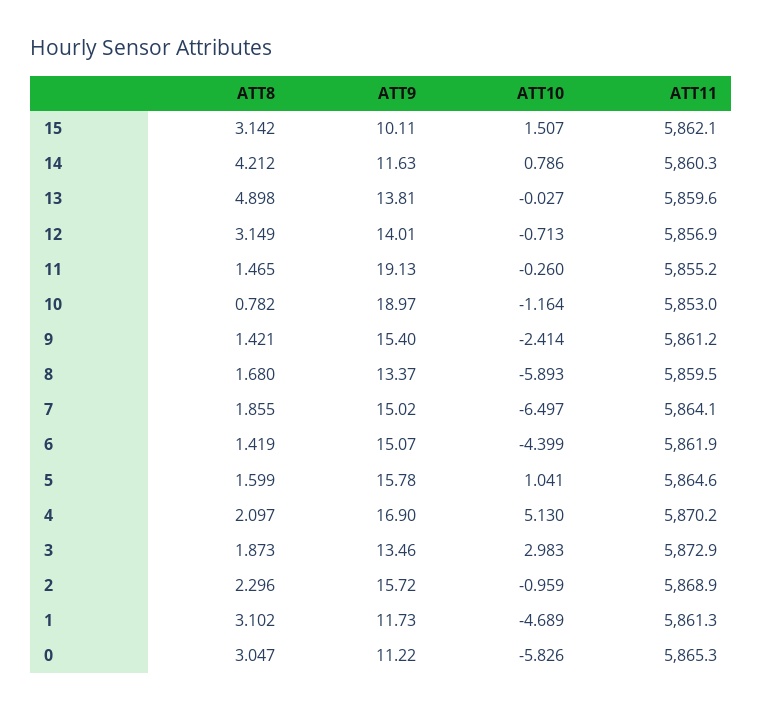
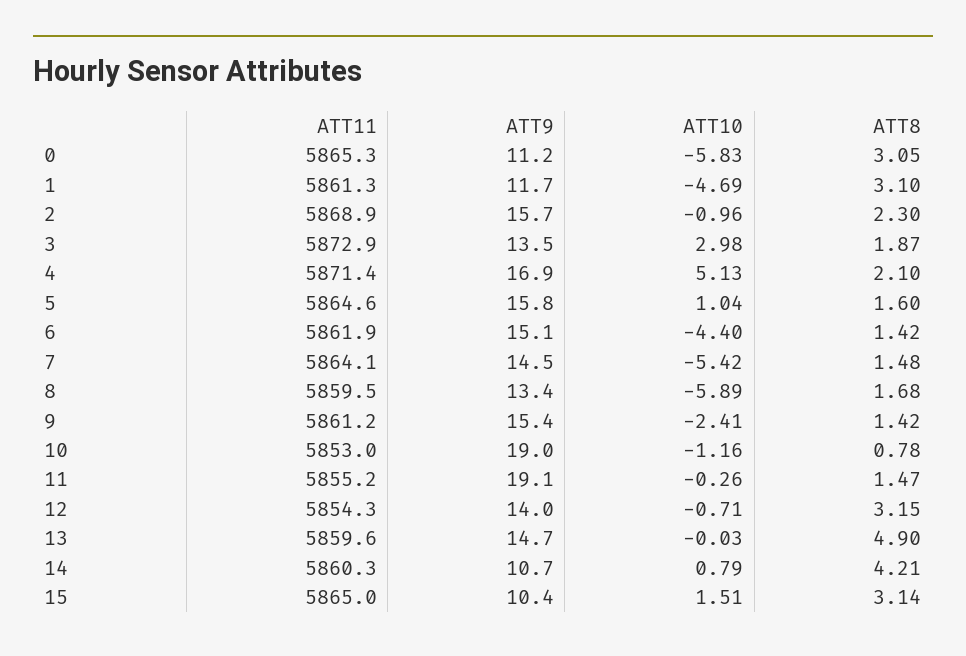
ATT9, 15: 10.11 -> 10.4
ATT11, 15: 5862.1 -> 5865
ATT9, 14: 11.63 -> 10.7
ATT9, 13: 13.81 -> 14.7
ATT11, 12: 5856.9 -> 5854.3
ATT8, 7: 1.855 -> 1.48
ATT9, 7: 15.02 -> 14.5
ATT10, 7: -6.497 -> -5.42
ATT11, 4: 5870.2 -> 5871.4

